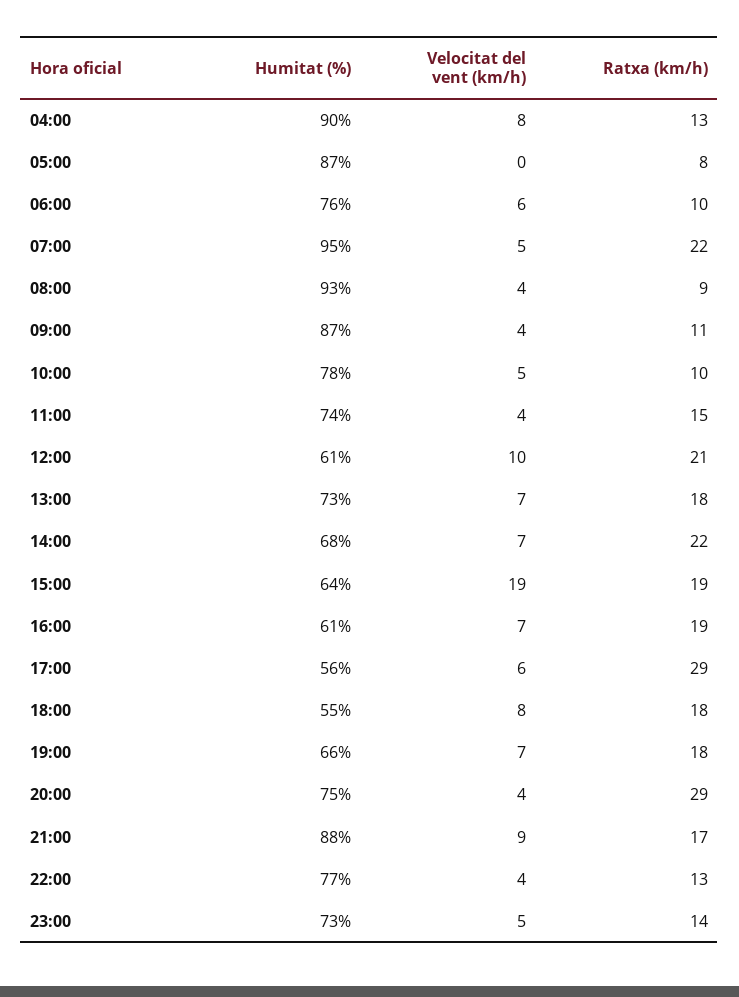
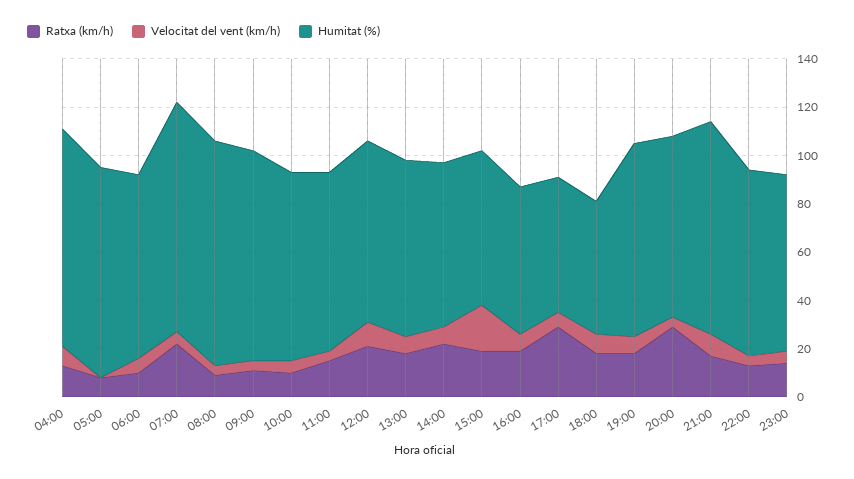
Humitat (%), 12:00: 61 -> 75
Humitat (%), 19:00: 66 -> 80

